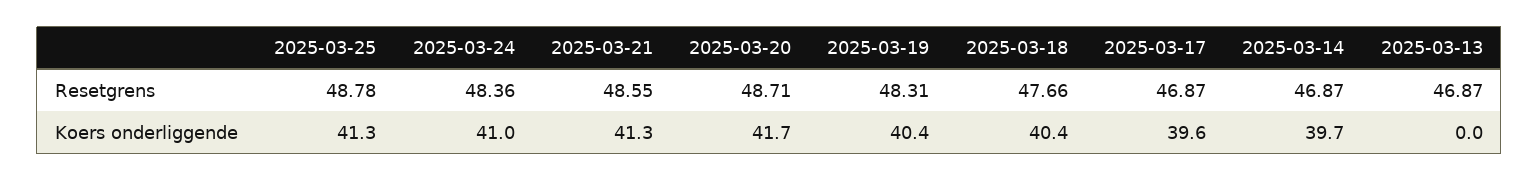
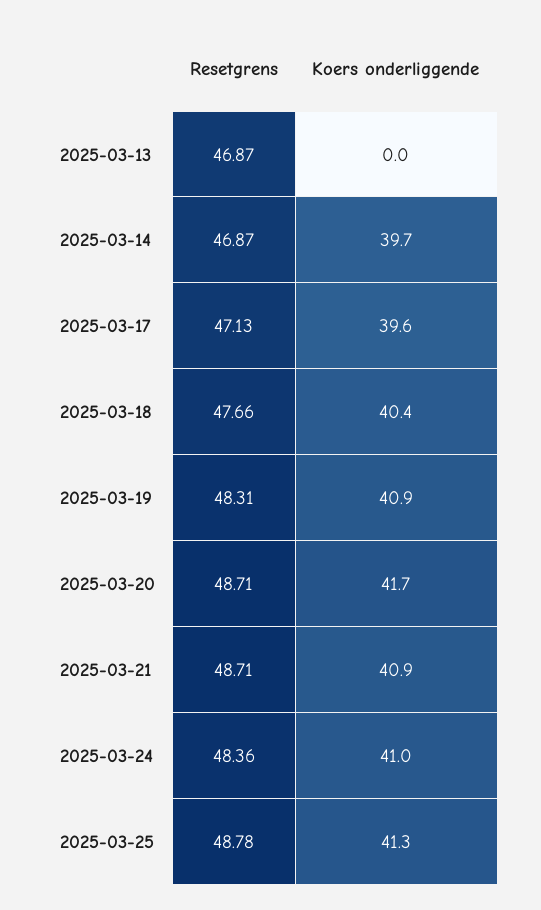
2025-03-21, Resetgrens: 48.55 -> 48.71
2025-03-17, Resetgrens: 46.87 -> 47.13
2025-03-21, Koers onderliggende: 41.3 -> 40.9
2025-03-19, Koers onderliggende: 40.4 -> 40.9

